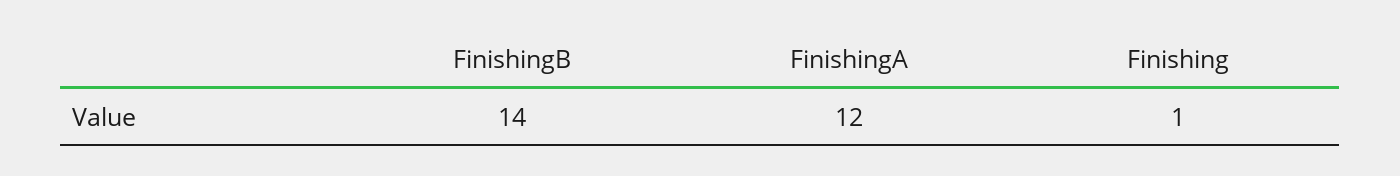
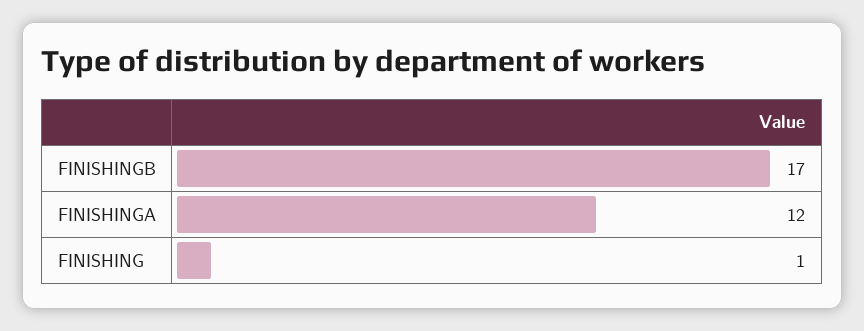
FinishingB: 14 -> 17

